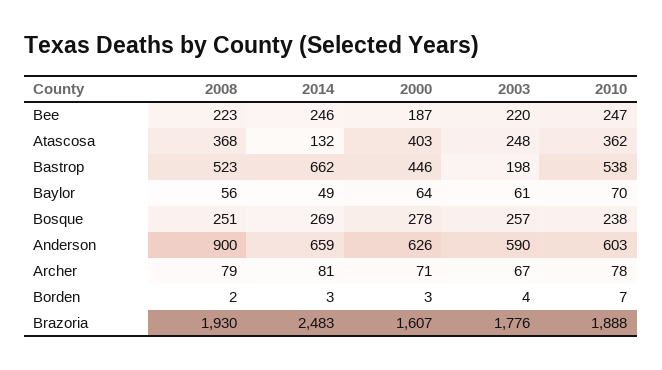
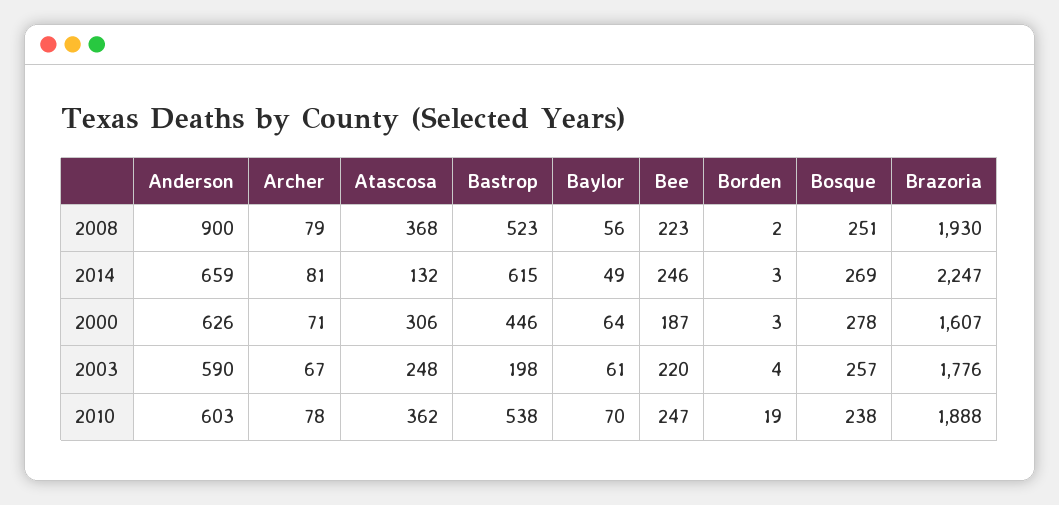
2000, Atascosa: 403 -> 306
2014, Bastrop: 662 -> 615
2010, Borden: 7 -> 19
2014, Brazoria: 2483 -> 2247

